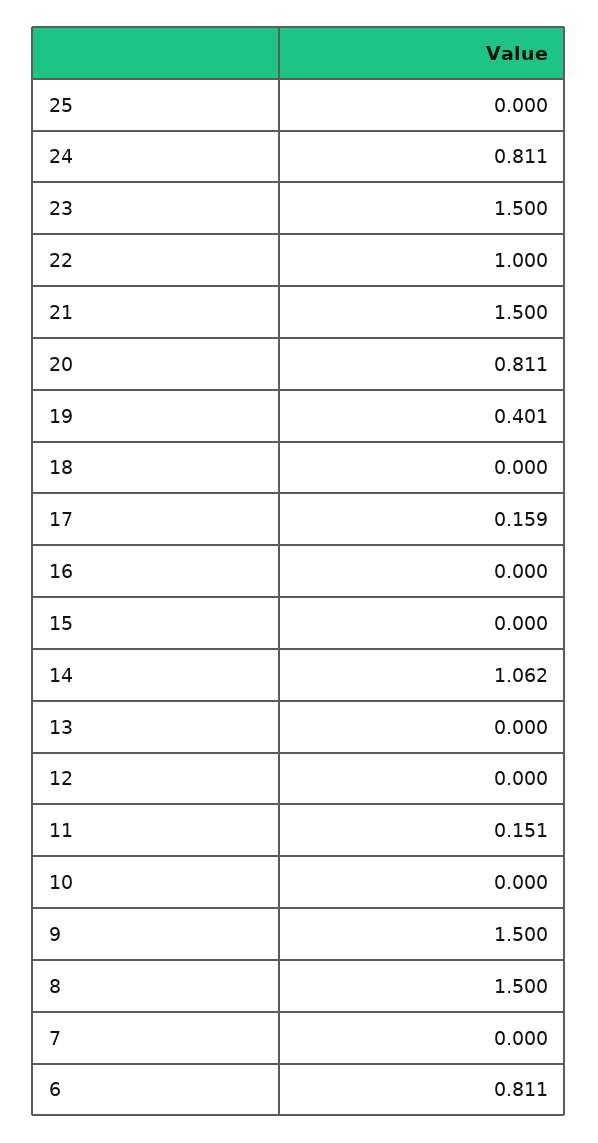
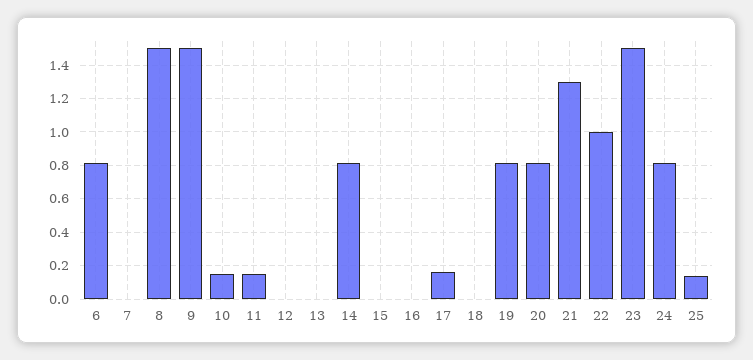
25: 0 -> 0.15
21: 1.5 -> 1.3
19: 0.401 -> 0.8
14: 1.062 -> 0.8
10: 0 -> 0.15

